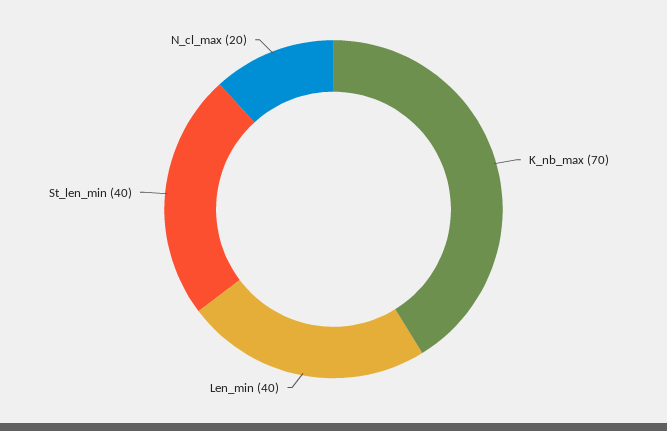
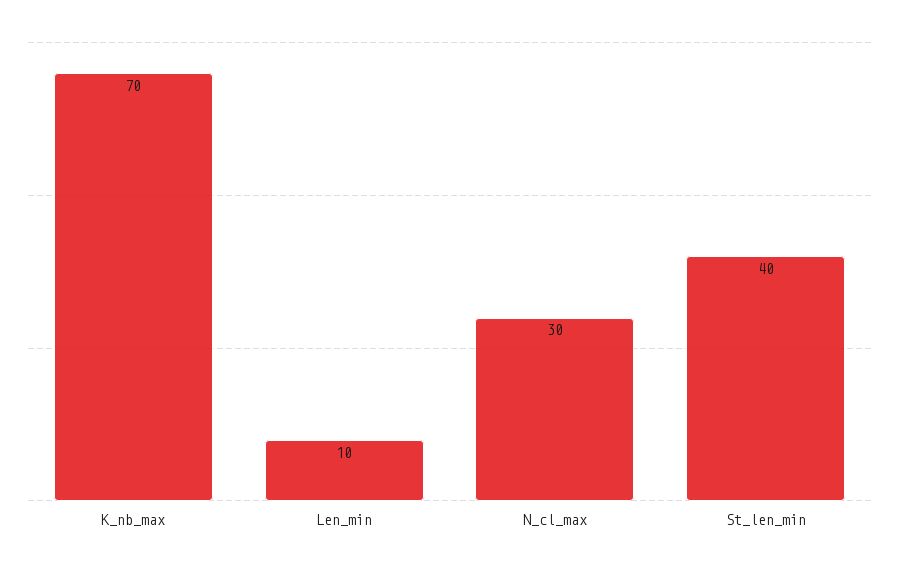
Len_min: 40 -> 10
N_cl_max: 20 -> 30

